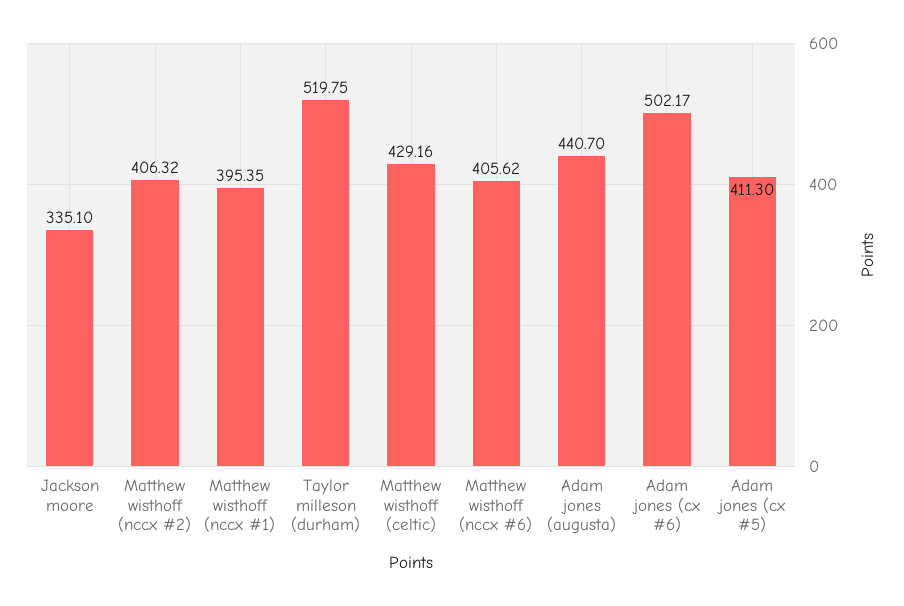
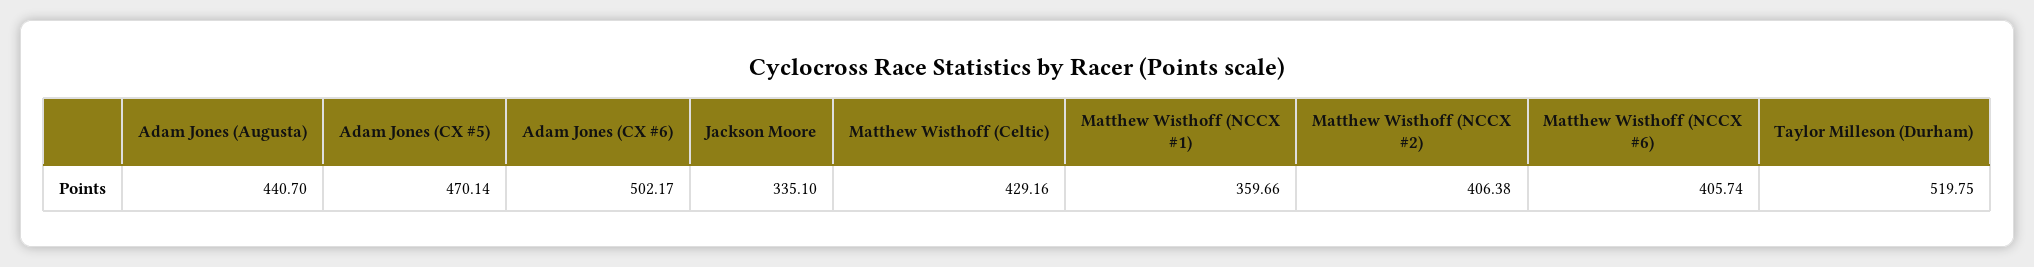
Matthew wisthoff (nccx #2): 406.32 -> 406.38
Matthew wisthoff (nccx #1): 395.35 -> 359.66
Matthew wisthoff (nccx #6): 405.62 -> 405.74
Adam jones (cx #5): 411.3 -> 470.14

